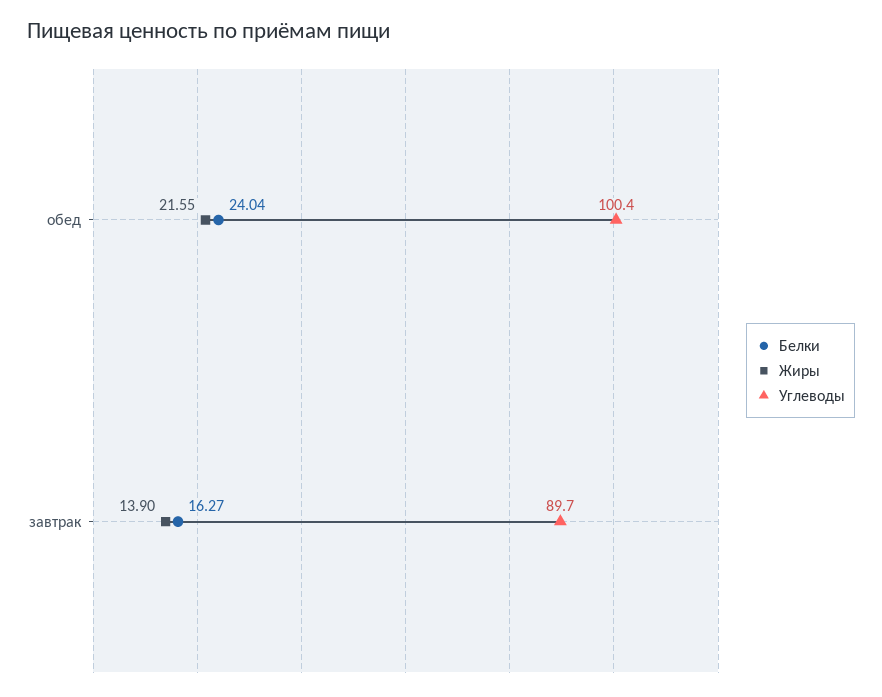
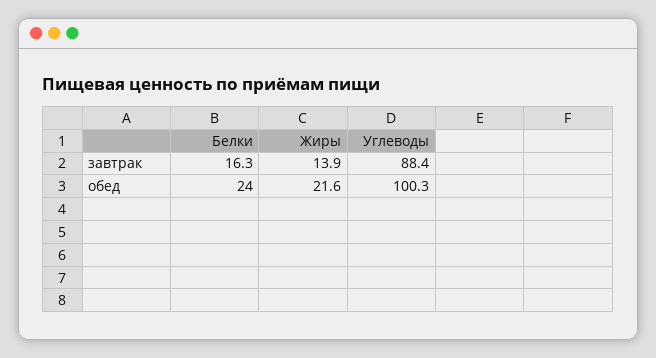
Углеводы, обед: 100.4 -> 100.3
Углеводы, завтрак: 89.7 -> 88.4

